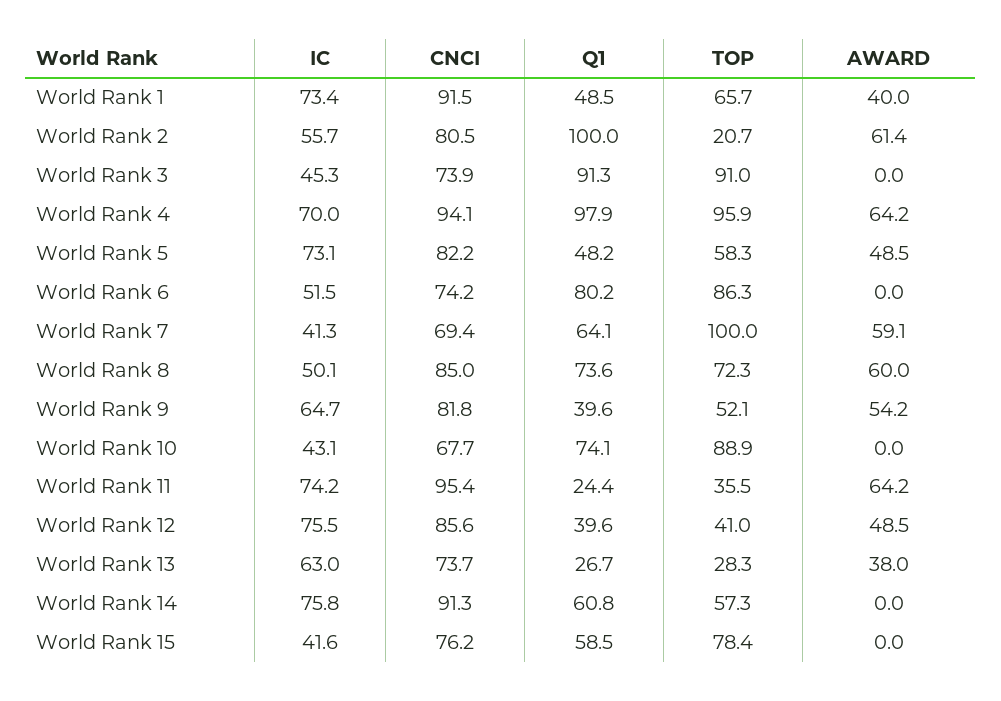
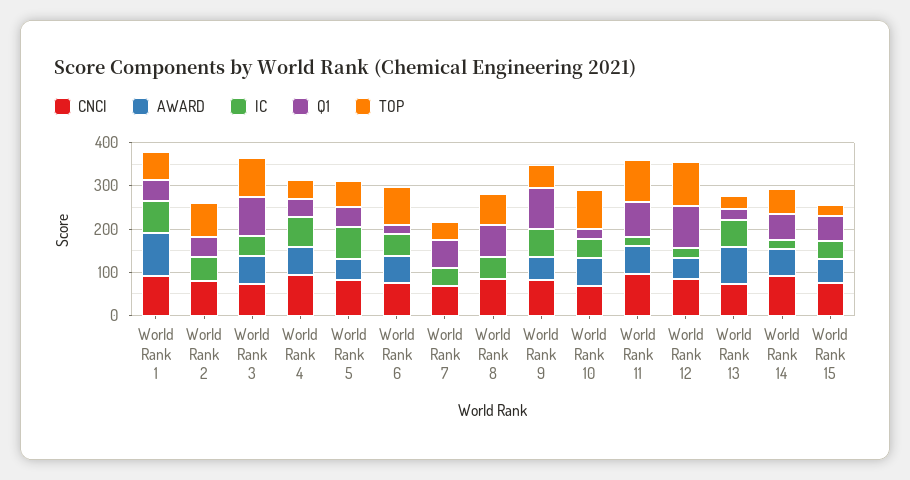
AWARD, World Rank 1: 40 -> 100
Q1, World Rank 2: 100 -> 40
TOP, World Rank 2: 20.7 -> 80
AWARD, World Rank 2: 61.4 -> 0
AWARD, World Rank 3: 0 -> 60
Q1, World Rank 4: 97.9 -> 40
TOP, World Rank 4: 95.9 -> 40
Q1, World Rank 6: 80.2 -> 20
AWARD, World Rank 6: 0 -> 60
TOP, World Rank 7: 100 -> 40
AWARD, World Rank 7: 59.1 -> 0
AWARD, World Rank 8: 60 -> 0
Q1, World Rank 9: 39.6 -> 100
Q1, World Rank 10: 74.1 -> 20
AWARD, World Rank 10: 0 -> 60
IC, World Rank 11: 74.2 -> 20
Q1, World Rank 11: 24.4 -> 80
TOP, World Rank 11: 35.5 -> 100
IC, World Rank 12: 75.5 -> 20
Q1, World Rank 12: 39.6 -> 100
TOP, World Rank 12: 41 -> 100
AWARD, World Rank 13: 38 -> 80
IC, World Rank 14: 75.8 -> 20
AWARD, World Rank 14: 0 -> 60
TOP, World Rank 15: 78.4 -> 20
AWARD, World Rank 15: 0 -> 60

